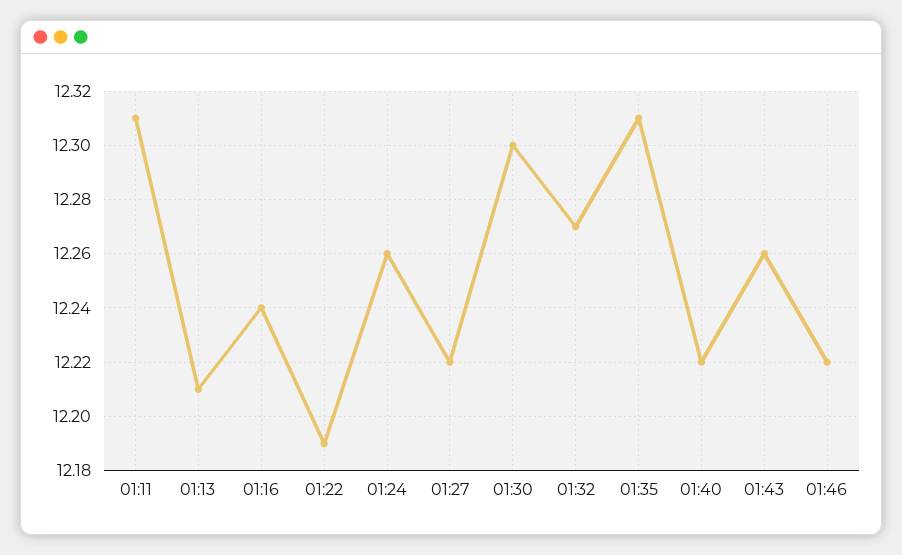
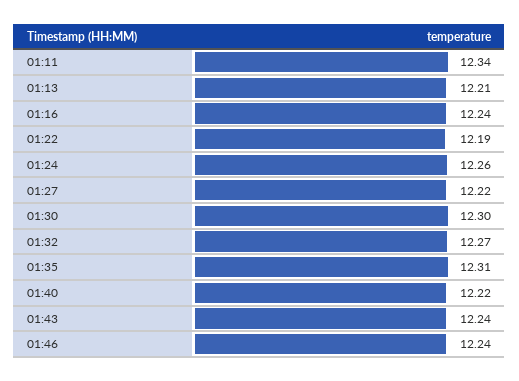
01:11: 12.31 -> 12.34
01:43: 12.26 -> 12.24
01:46: 12.22 -> 12.24

